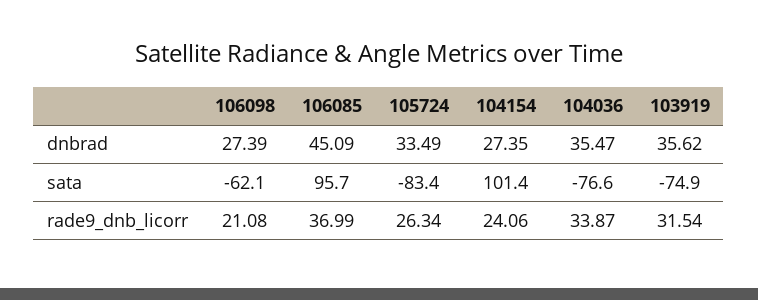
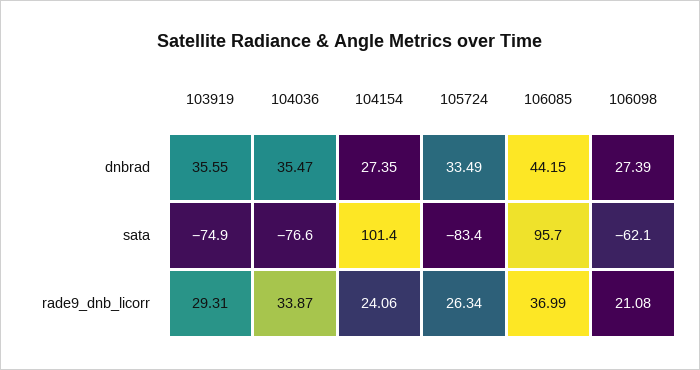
106085, dnbrad: 45.09 -> 44.15
103919, dnbrad: 35.62 -> 35.55
103919, rade9_dnb_licorr: 31.54 -> 29.31

